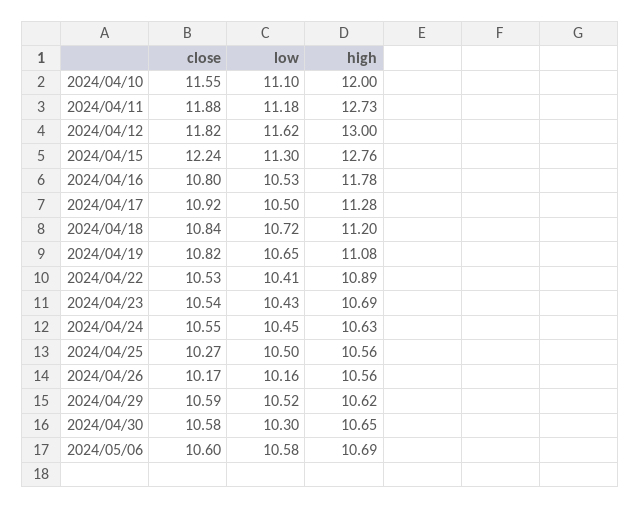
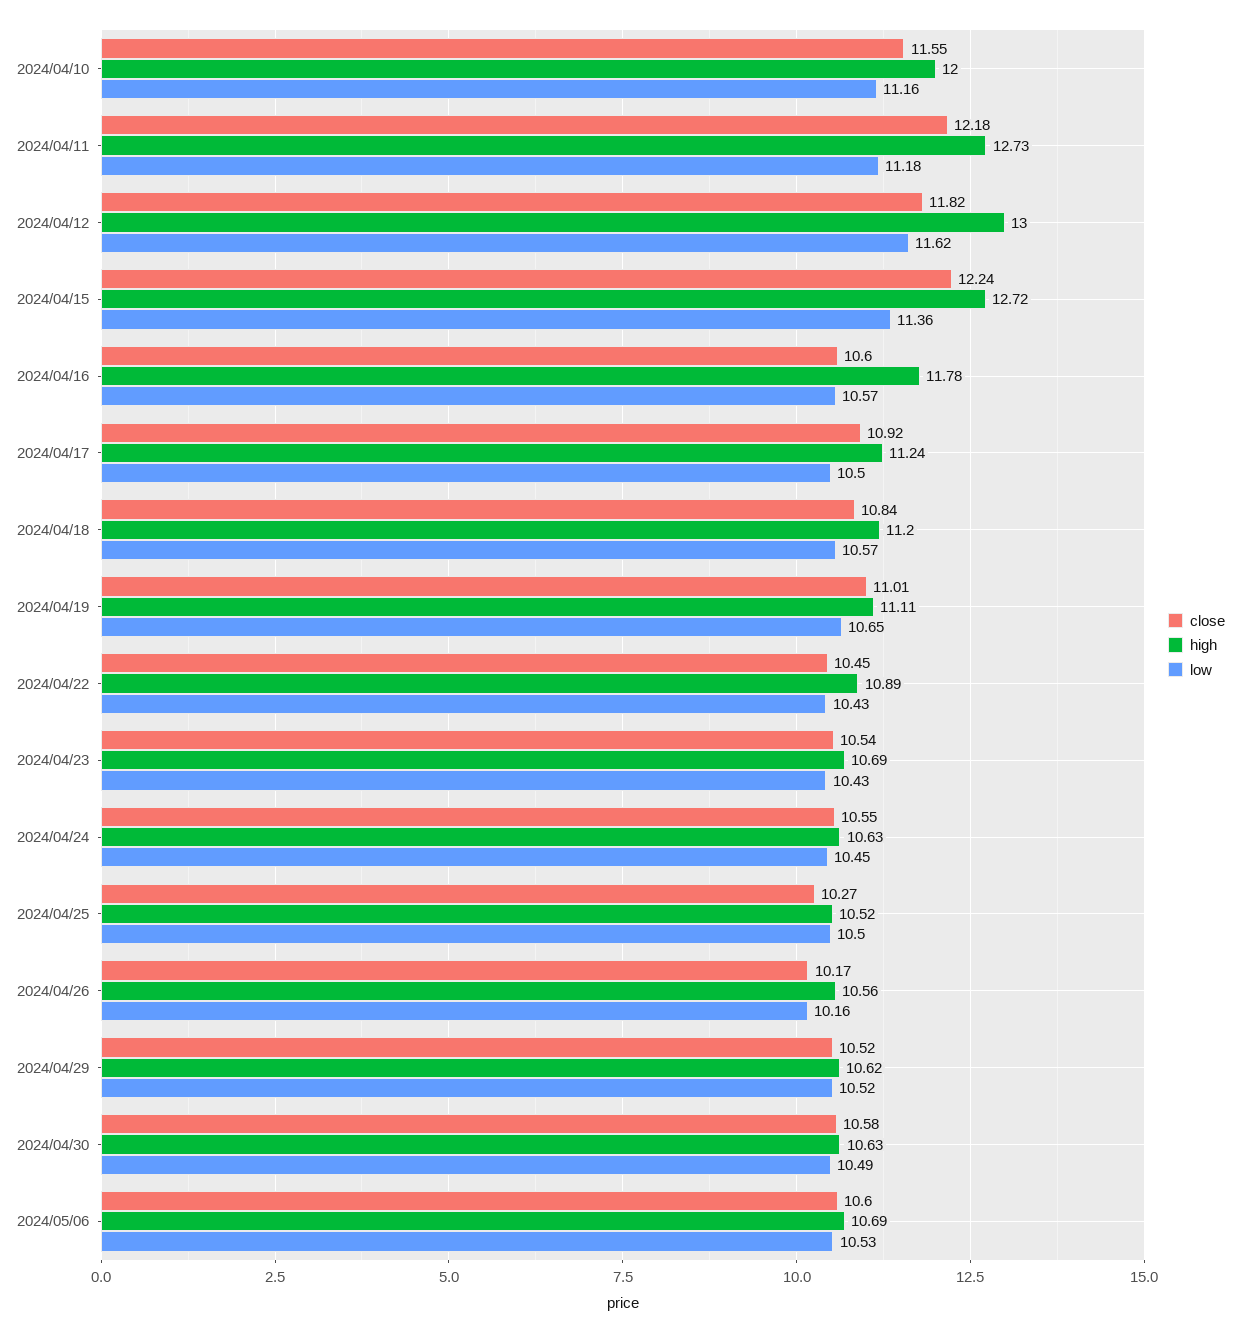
low, 2024/04/10: 11.1 -> 11.16
close, 2024/04/11: 11.88 -> 12.18
low, 2024/04/15: 11.3 -> 11.36
high, 2024/04/15: 12.76 -> 12.72
close, 2024/04/16: 10.8 -> 10.6
low, 2024/04/16: 10.53 -> 10.57
high, 2024/04/17: 11.28 -> 11.24
low, 2024/04/18: 10.72 -> 10.57
close, 2024/04/19: 10.82 -> 11.01
high, 2024/04/19: 11.08 -> 11.11
close, 2024/04/22: 10.53 -> 10.45
low, 2024/04/22: 10.41 -> 10.43
high, 2024/04/25: 10.56 -> 10.52
close, 2024/04/29: 10.59 -> 10.52
low, 2024/04/30: 10.3 -> 10.49
high, 2024/04/30: 10.65 -> 10.63
low, 2024/05/06: 10.58 -> 10.53

